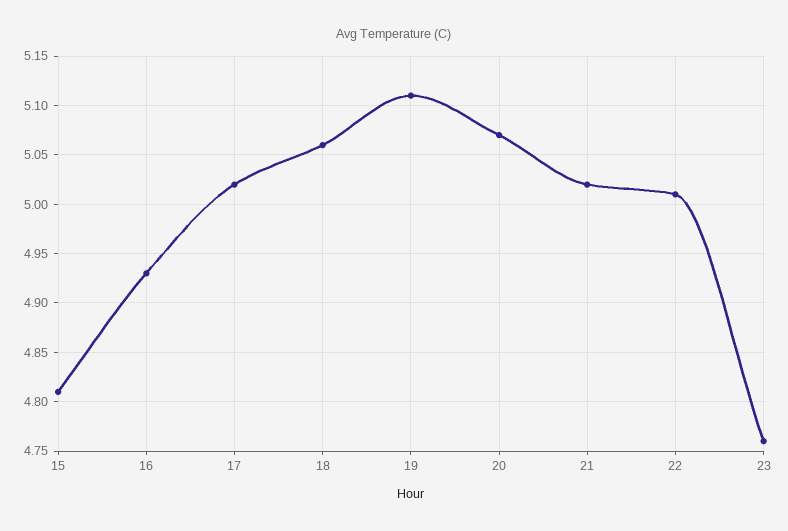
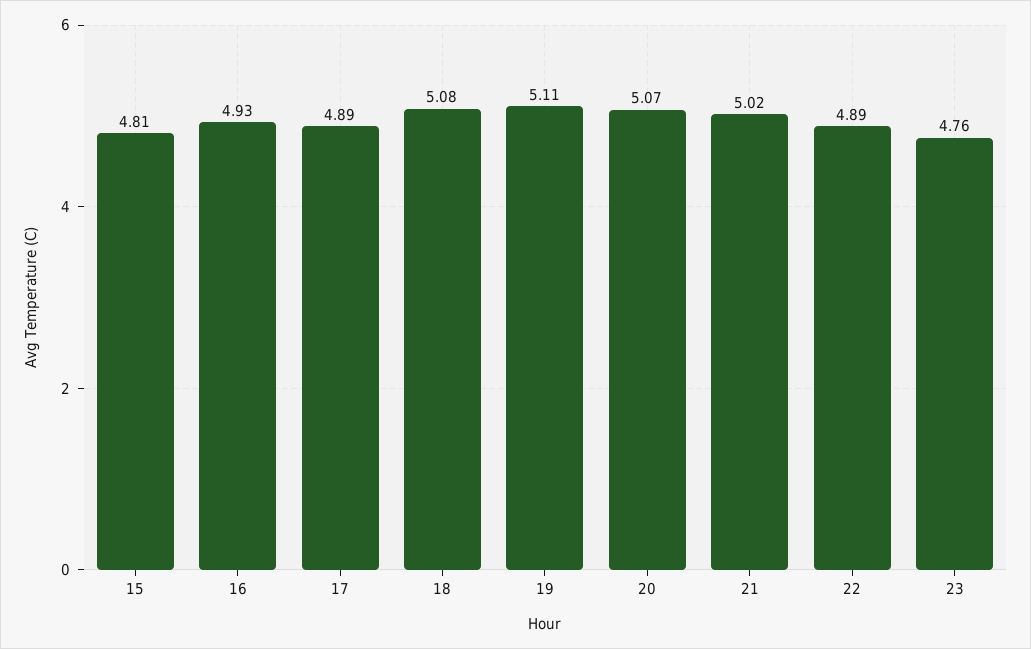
17: 5.02 -> 4.89
18: 5.06 -> 5.08
22: 5.01 -> 4.89

